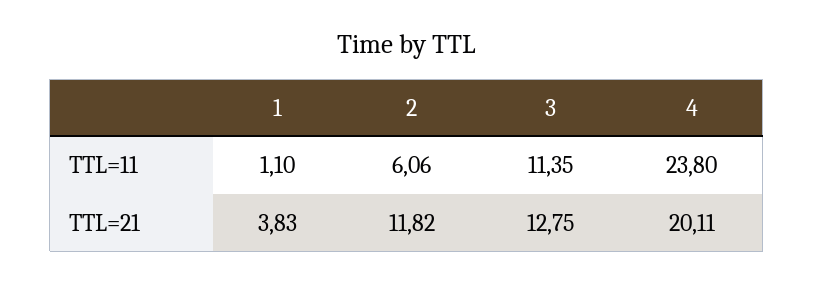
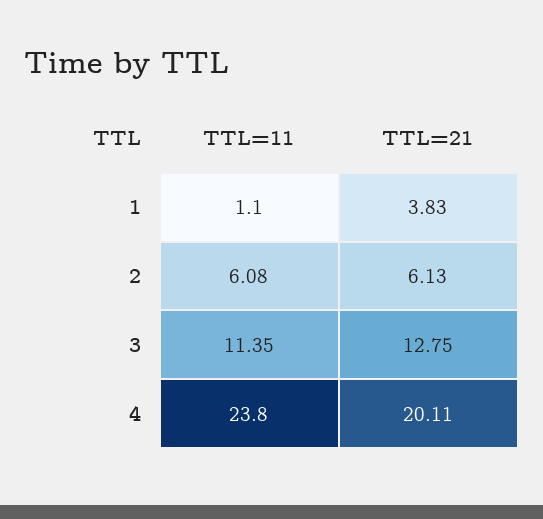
2, TTL=11: 6.06 -> 6.08
2, TTL=21: 11.82 -> 6.13

